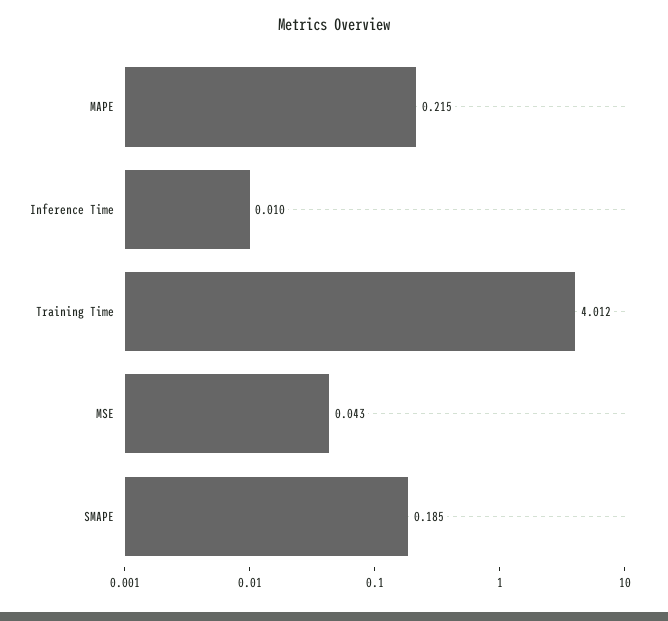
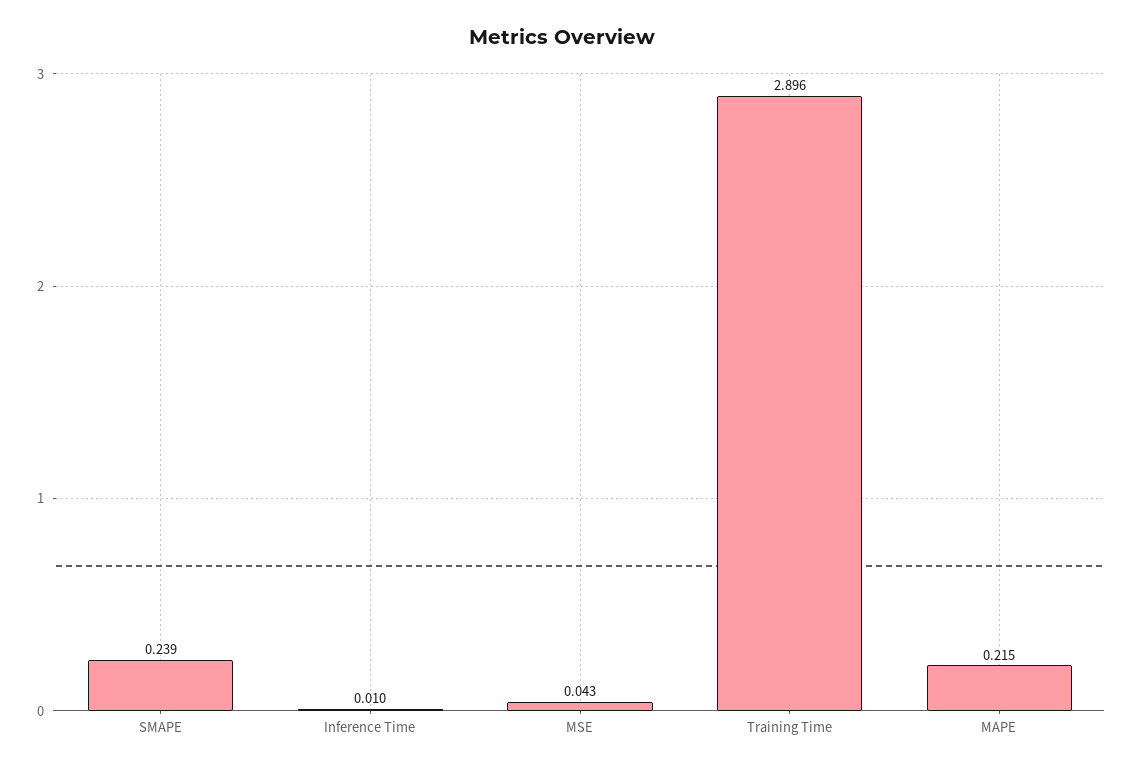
Training Time: 4.012 -> 2.896
SMAPE: 0.185 -> 0.239

